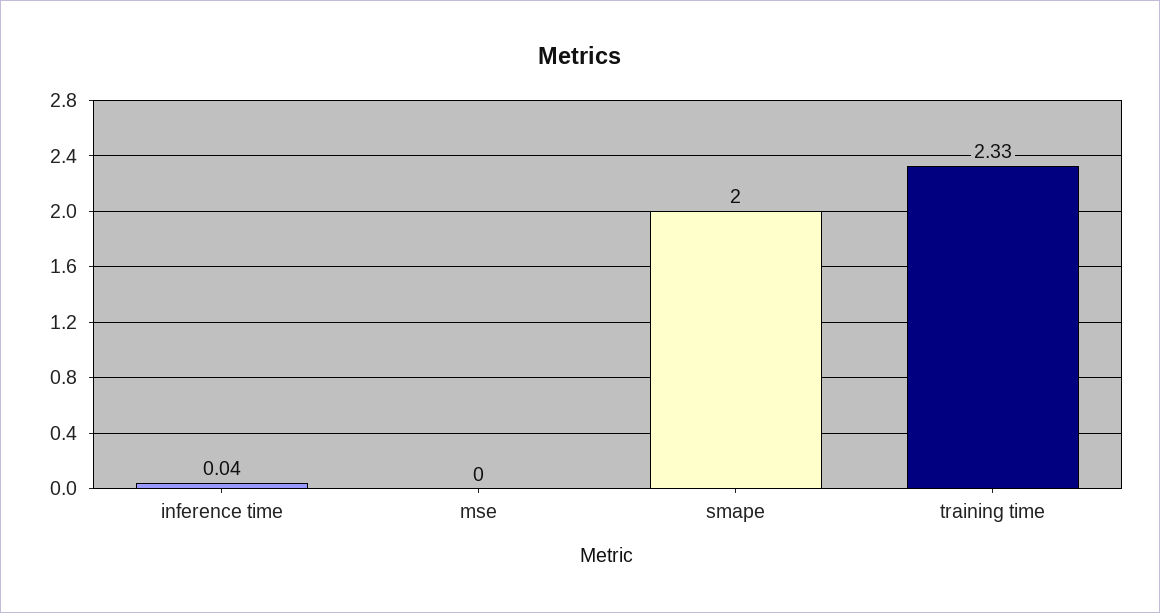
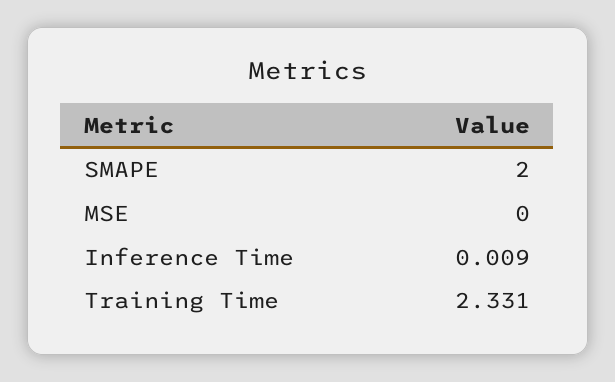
inference time: 0.04 -> 0.009

